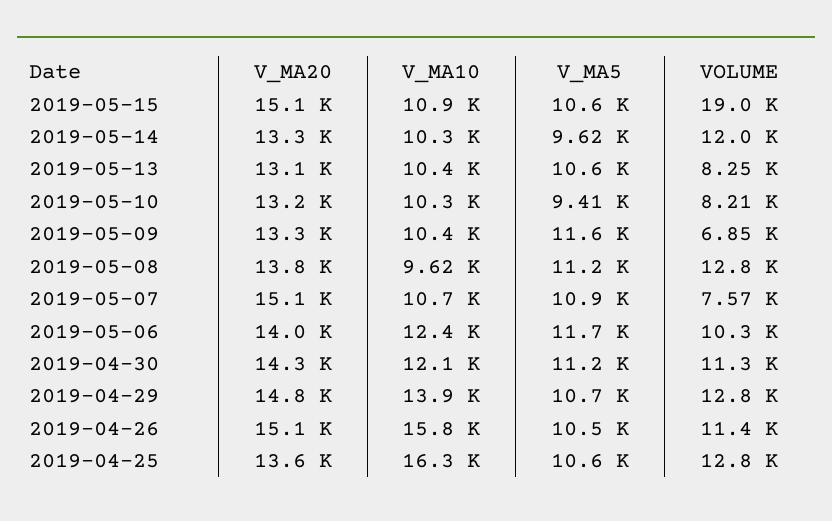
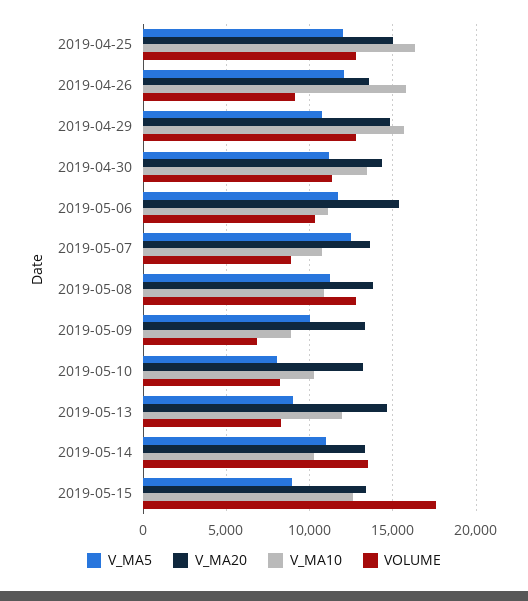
V_MA20, 2019-05-15: 15100 -> 13500
V_MA10, 2019-05-15: 10900 -> 12500
V_MA5, 2019-05-15: 10600 -> 9000
VOLUME, 2019-05-15: 19000 -> 17500
V_MA5, 2019-05-14: 9620 -> 11000
VOLUME, 2019-05-14: 12000 -> 13500
V_MA20, 2019-05-13: 13100 -> 14500
V_MA10, 2019-05-13: 10400 -> 12000
V_MA5, 2019-05-13: 10600 -> 9000
V_MA5, 2019-05-10: 9410 -> 8000
V_MA10, 2019-05-09: 10400 -> 9000
V_MA5, 2019-05-09: 11600 -> 10000
V_MA10, 2019-05-08: 9620 -> 11000
V_MA20, 2019-05-07: 15100 -> 13500
V_MA5, 2019-05-07: 10900 -> 12500
VOLUME, 2019-05-07: 7570 -> 9000
V_MA20, 2019-05-06: 14000 -> 15500
V_MA10, 2019-05-06: 12400 -> 11000
V_MA10, 2019-04-30: 12100 -> 13500
V_MA10, 2019-04-29: 13900 -> 15500
V_MA20, 2019-04-26: 15100 -> 13500
V_MA5, 2019-04-26: 10500 -> 12000
VOLUME, 2019-04-26: 11400 -> 9000
V_MA20, 2019-04-25: 13600 -> 15000
V_MA5, 2019-04-25: 10600 -> 12000

